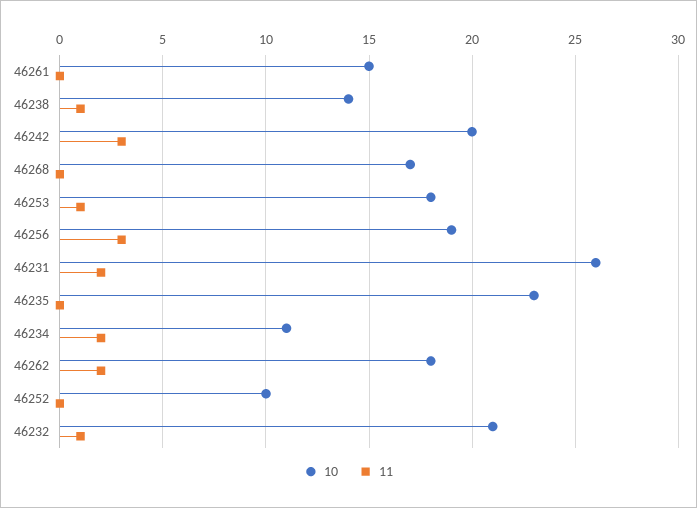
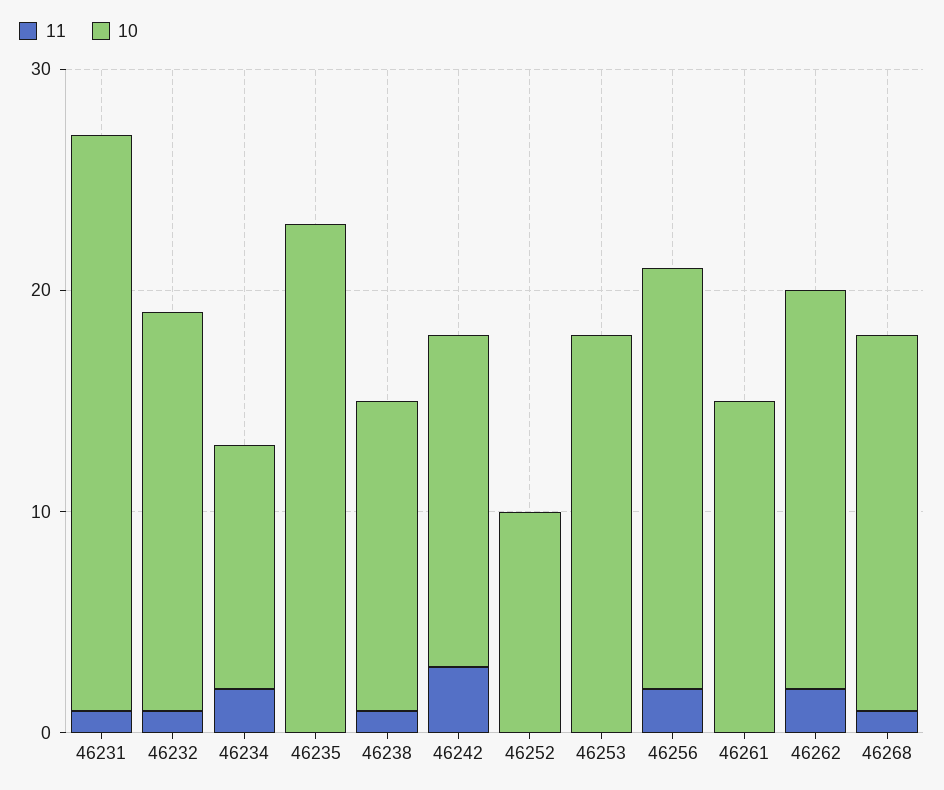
10, 46242: 20 -> 15
11, 46268: 0 -> 1
11, 46253: 1 -> 0
11, 46256: 3 -> 2
11, 46231: 2 -> 1
10, 46232: 21 -> 18

